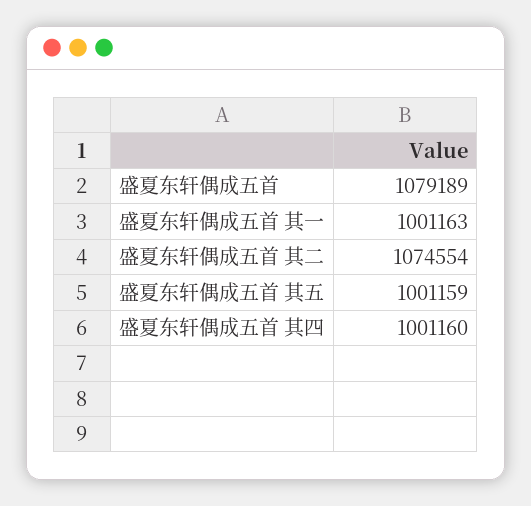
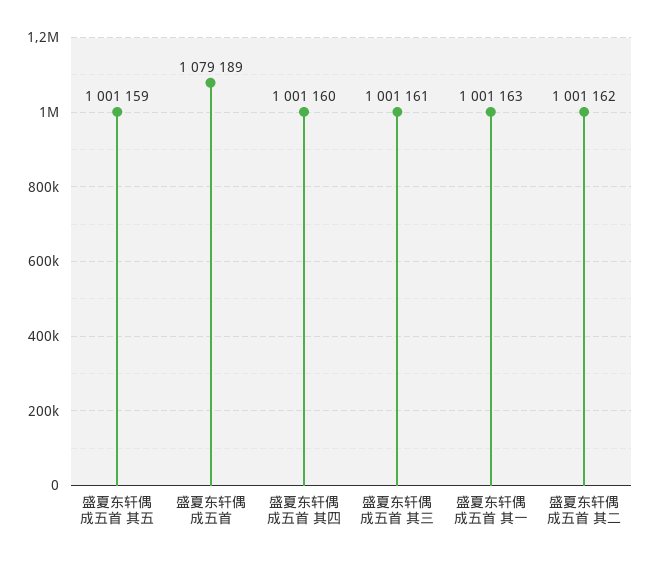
盛夏东轩偶成五首 其二: 1074554 -> 1001162
盛夏东轩偶成五首 其三: none -> 1001161

